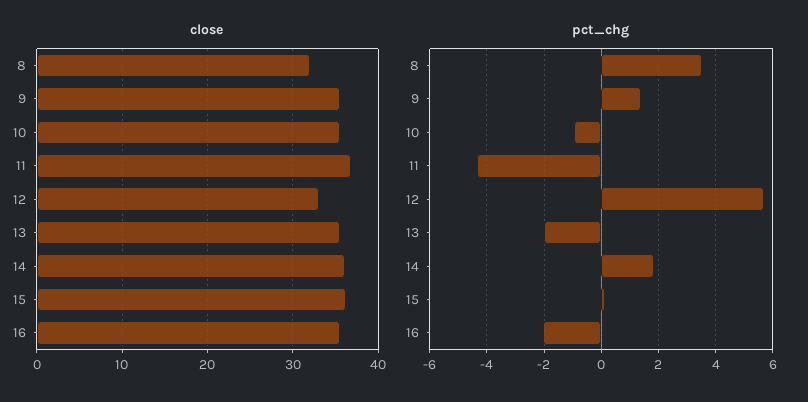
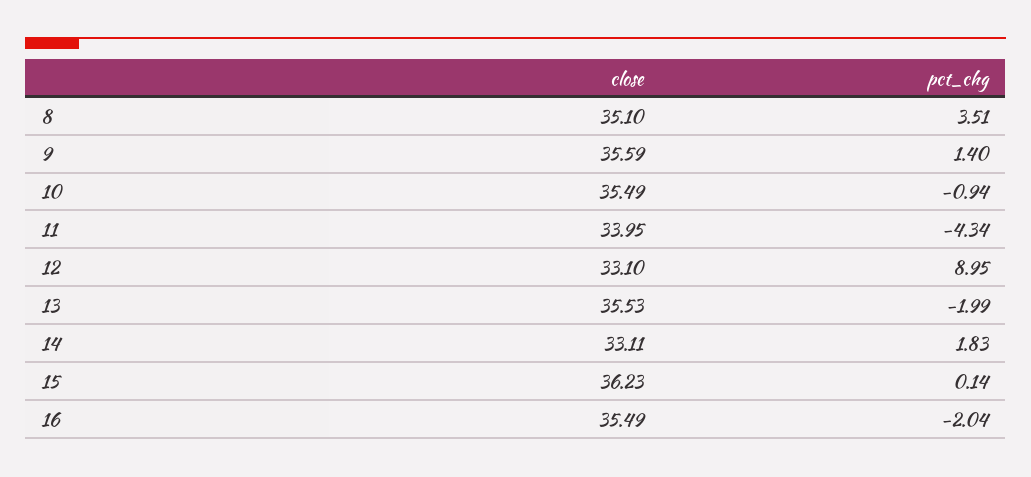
close, 8: 32 -> 35.1
close, 11: 37 -> 33.95
close, 14: 36 -> 33.11
pct_chg, 12: 5.75 -> 8.95

